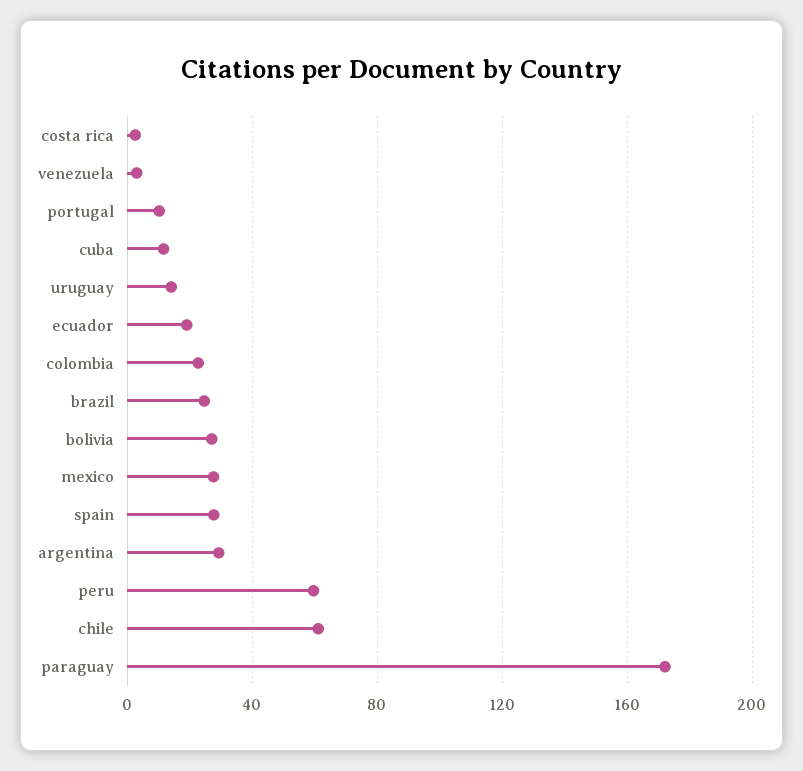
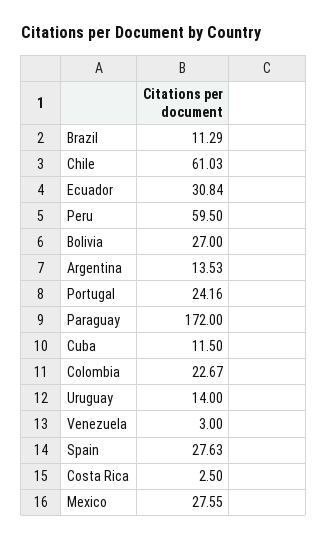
portugal: 10 -> 24.16
ecuador: 20 -> 30.84
brazil: 25 -> 11.29
argentina: 30 -> 13.53

